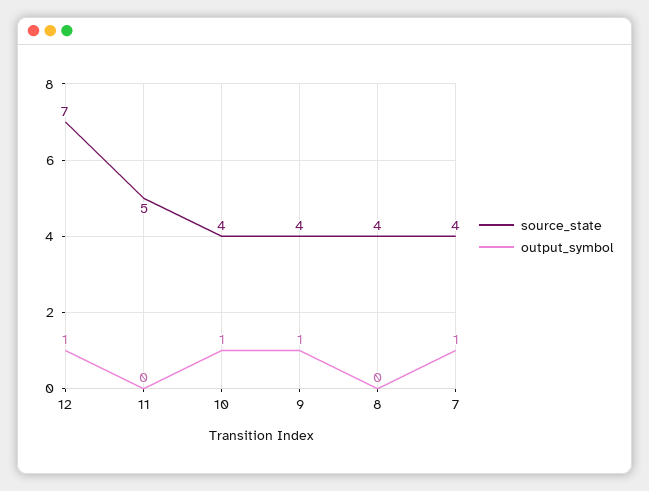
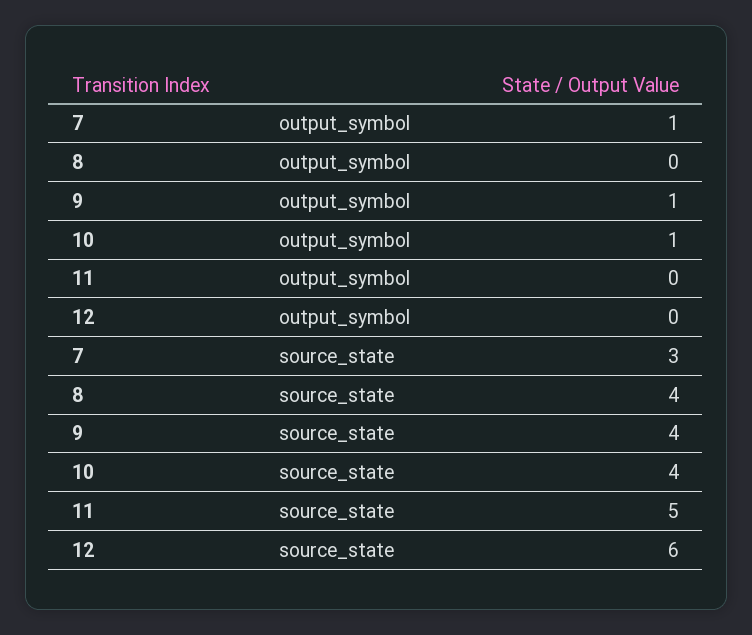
source_state, 12: 7 -> 6
output_symbol, 12: 1 -> 0
source_state, 7: 4 -> 3

